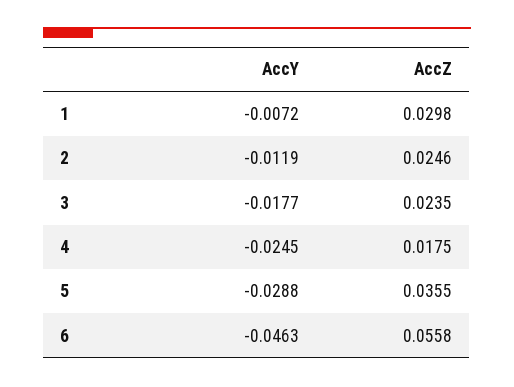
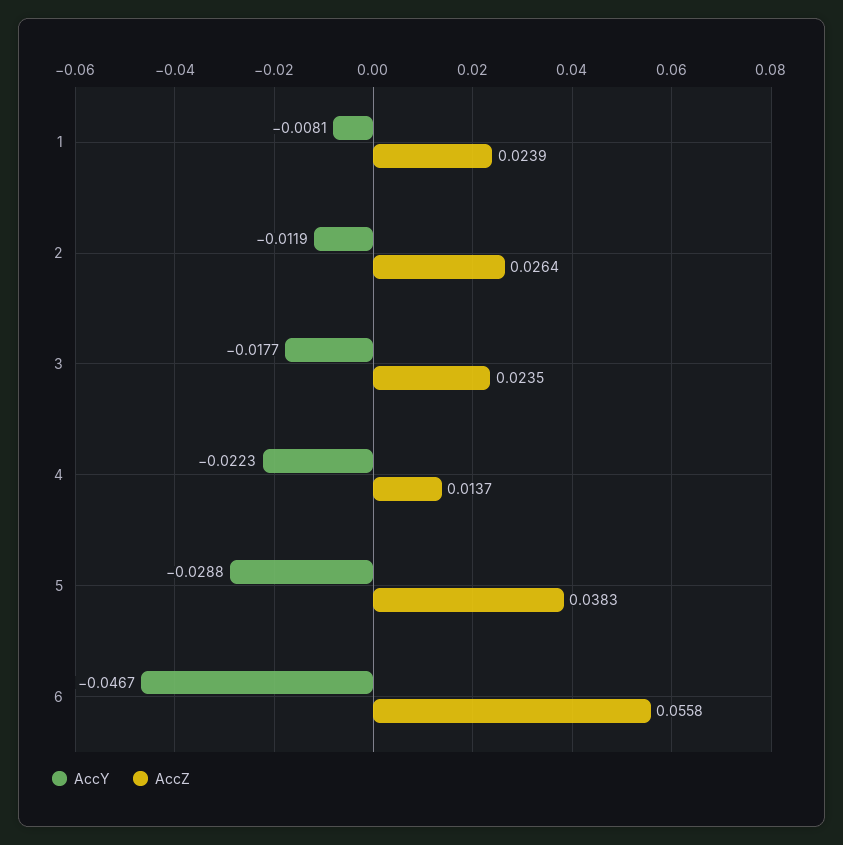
AccY, 1: -0.0072 -> -0.0081
AccZ, 1: 0.0298 -> 0.0239
AccZ, 2: 0.0246 -> 0.0264
AccY, 4: -0.0245 -> -0.0223
AccZ, 4: 0.0175 -> 0.0137
AccZ, 5: 0.0355 -> 0.0383
AccY, 6: -0.0463 -> -0.0467

